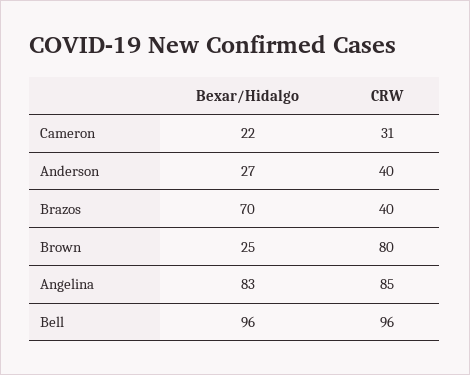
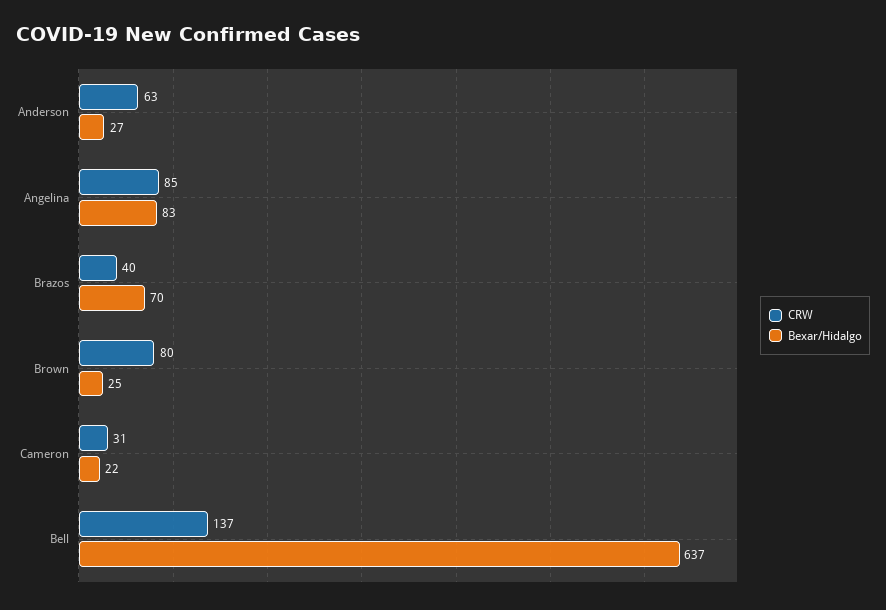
CRW, Anderson: 40 -> 63
Bexar/Hidalgo, Bell: 96 -> 637
CRW, Bell: 96 -> 137

